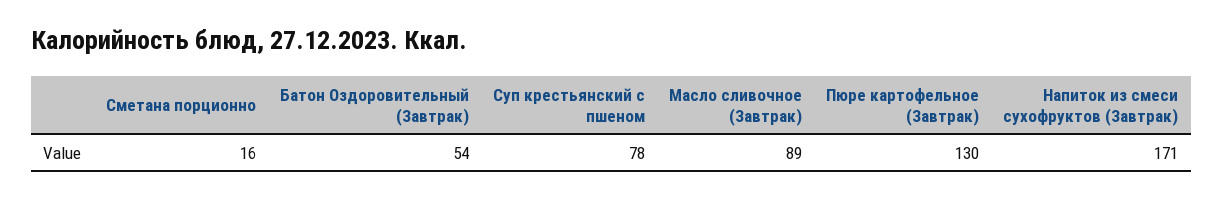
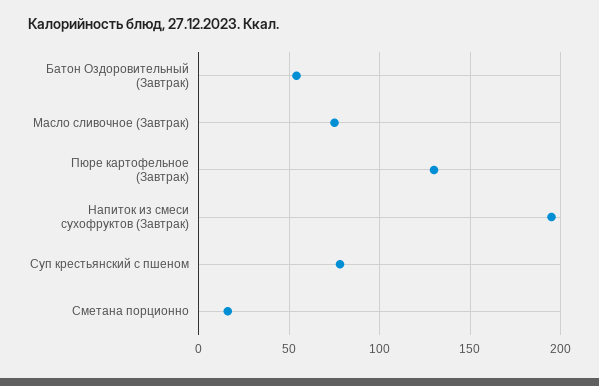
Масло сливочное (Завтрак): 89 -> 75
Напиток из смеси сухофруктов (Завтрак): 171 -> 195

